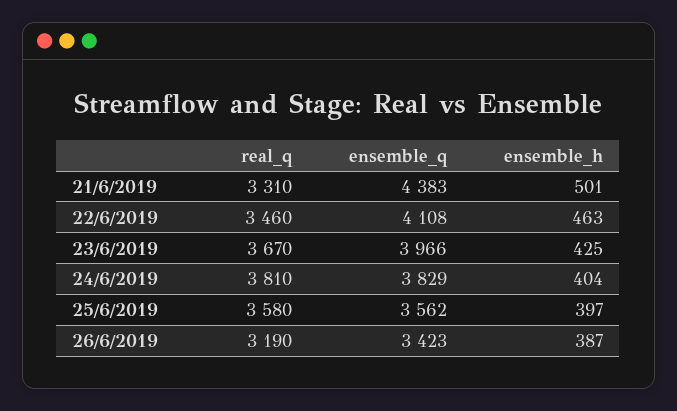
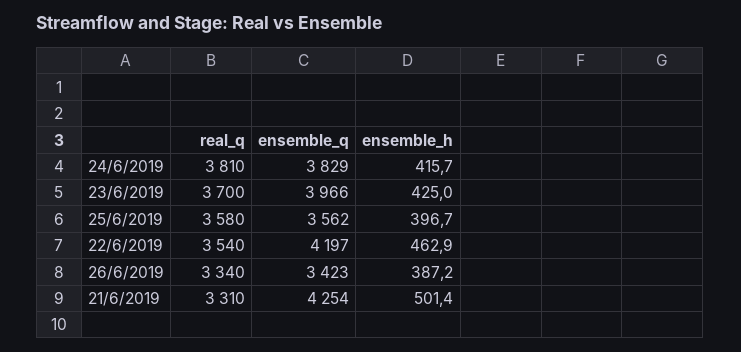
ensemble_q, 21/6/2019: 4383 -> 4254
real_q, 22/6/2019: 3460 -> 3540
ensemble_q, 22/6/2019: 4108 -> 4197
real_q, 23/6/2019: 3670 -> 3700
ensemble_h, 24/6/2019: 404 -> 415.7
real_q, 26/6/2019: 3190 -> 3340

